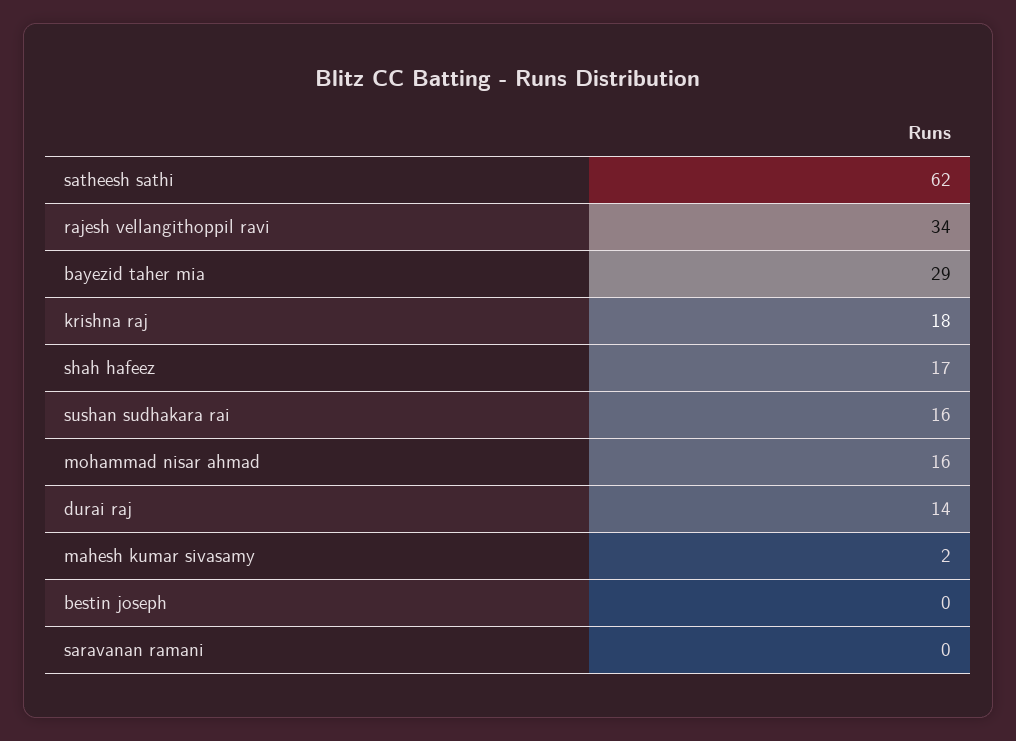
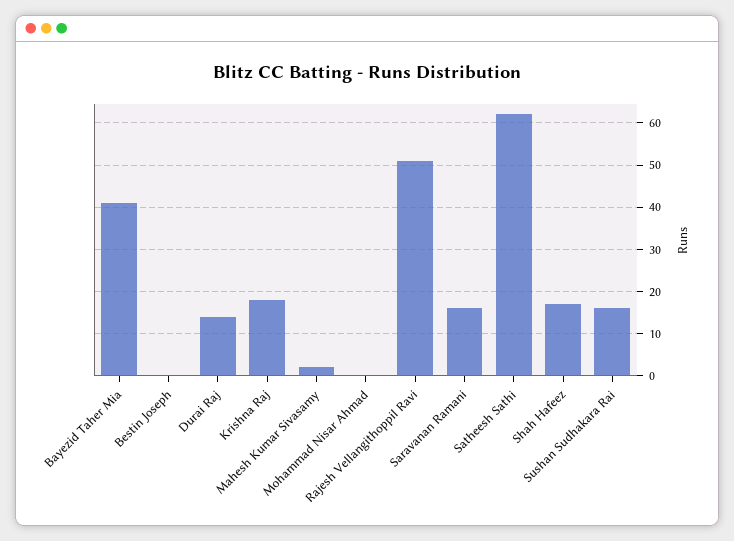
rajesh vellangithoppil ravi: 34 -> 50
bayezid taher mia: 29 -> 40
mohammad nisar ahmad: 16 -> 0
saravanan ramani: 0 -> 15

